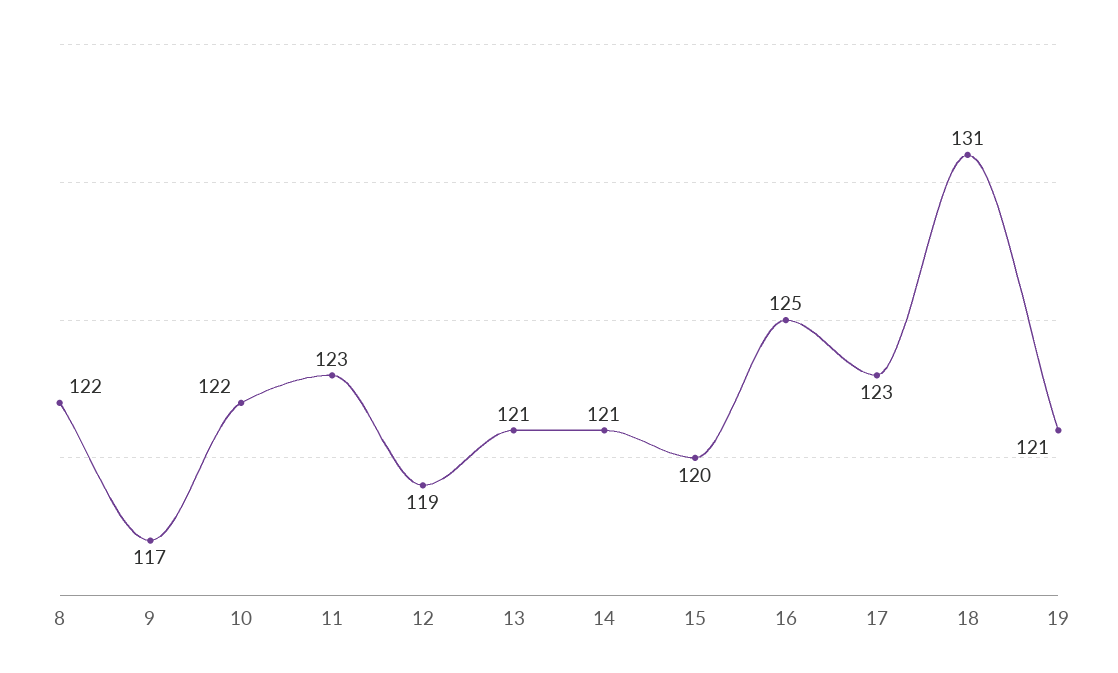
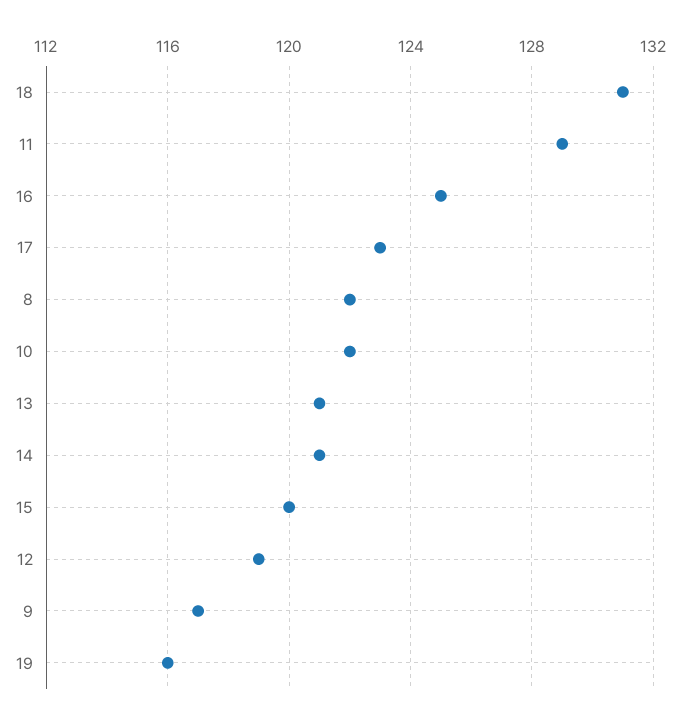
11: 123 -> 129
19: 121 -> 116

